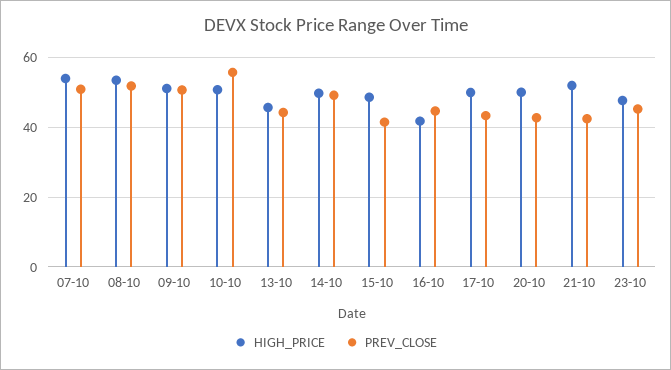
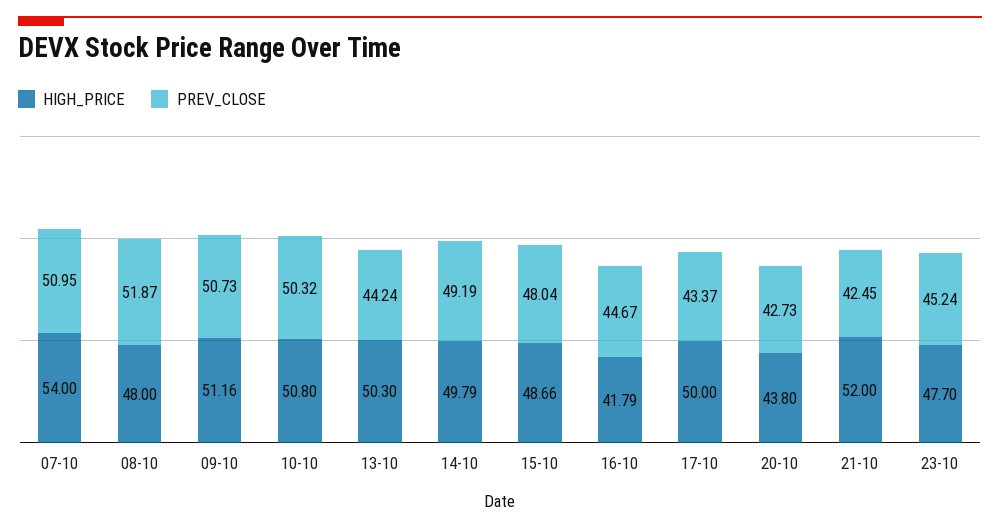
HIGH_PRICE, 08-10: 54 -> 48
PREV_CLOSE, 10-10: 56 -> 50.32
HIGH_PRICE, 13-10: 46 -> 50.3
PREV_CLOSE, 15-10: 42 -> 48.04
HIGH_PRICE, 20-10: 50 -> 43.8

